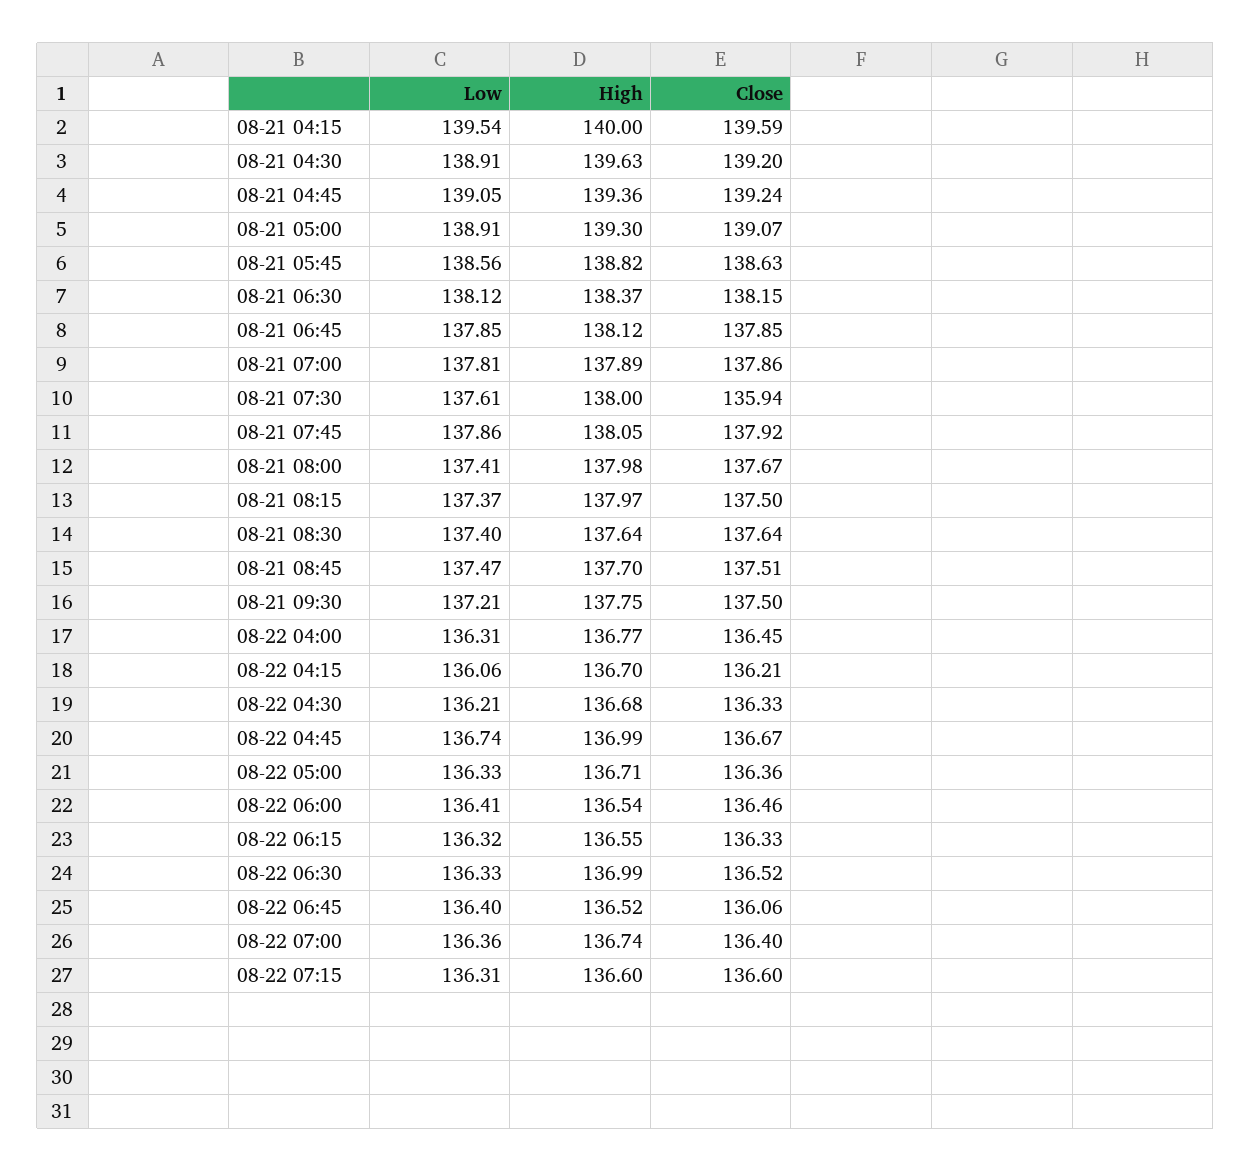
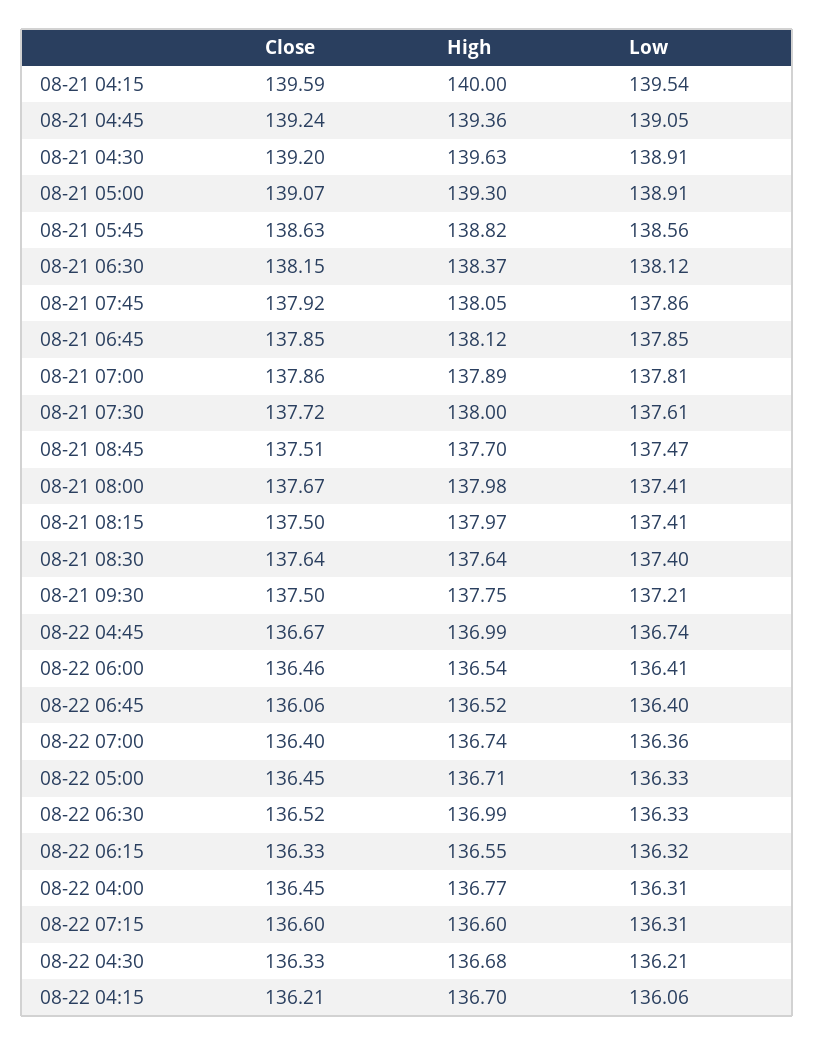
Close, 08-21 07:30: 135.94 -> 137.72
Low, 08-21 08:15: 137.37 -> 137.41
Close, 08-22 05:00: 136.36 -> 136.45

